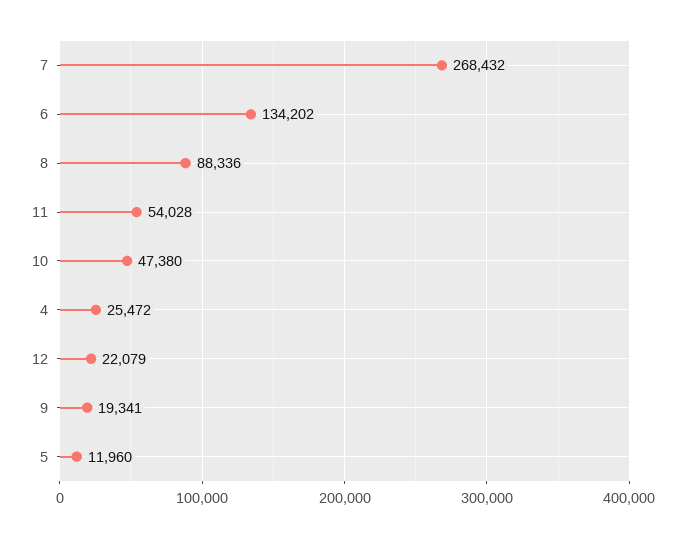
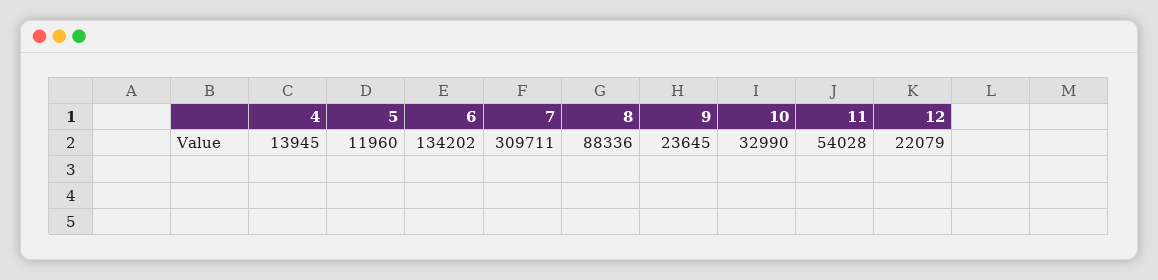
7: 268432 -> 309711
10: 47380 -> 32990
4: 25472 -> 13945
9: 19341 -> 23645

